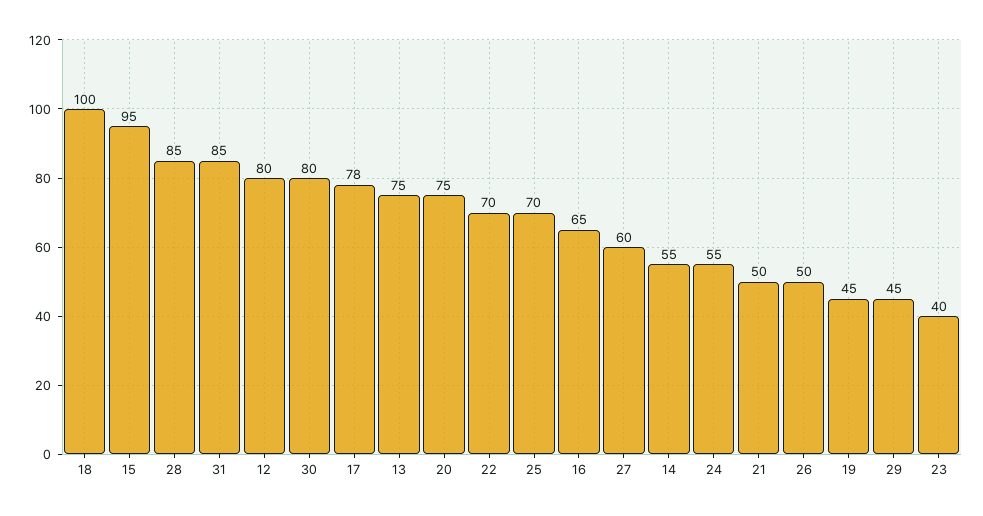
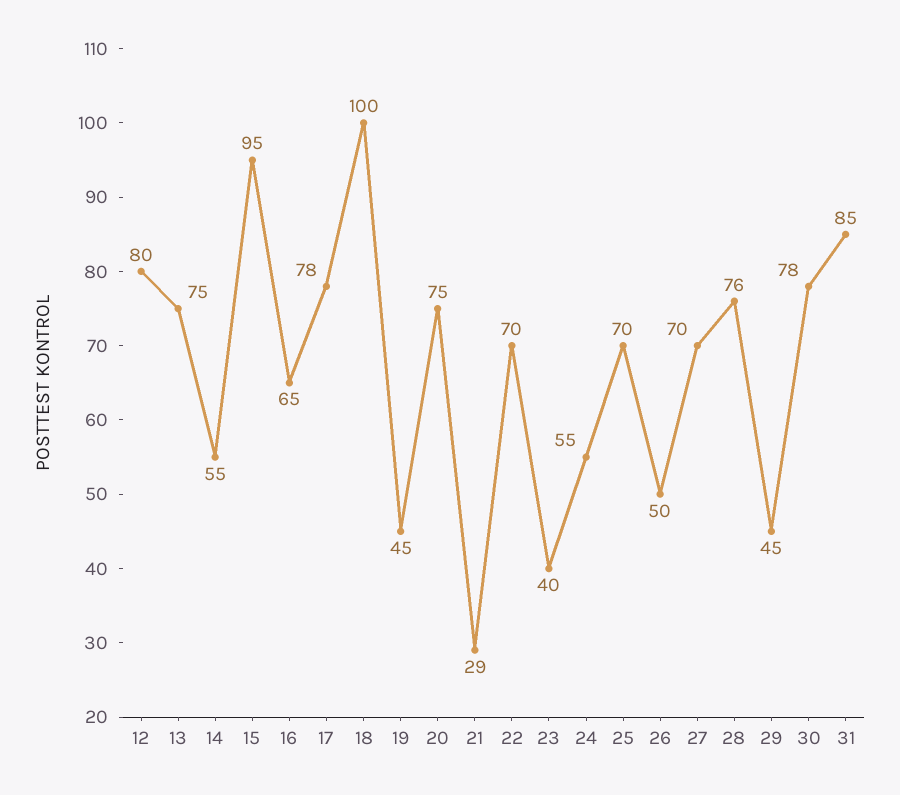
28: 85 -> 76
30: 80 -> 78
27: 60 -> 70
21: 50 -> 29

